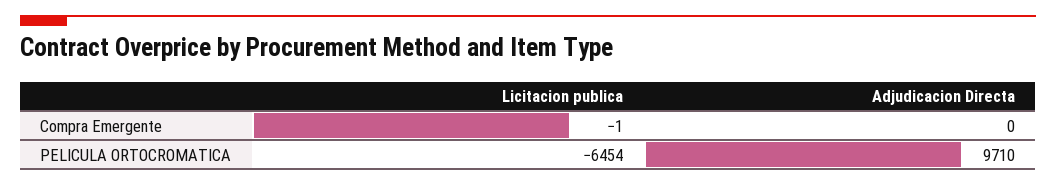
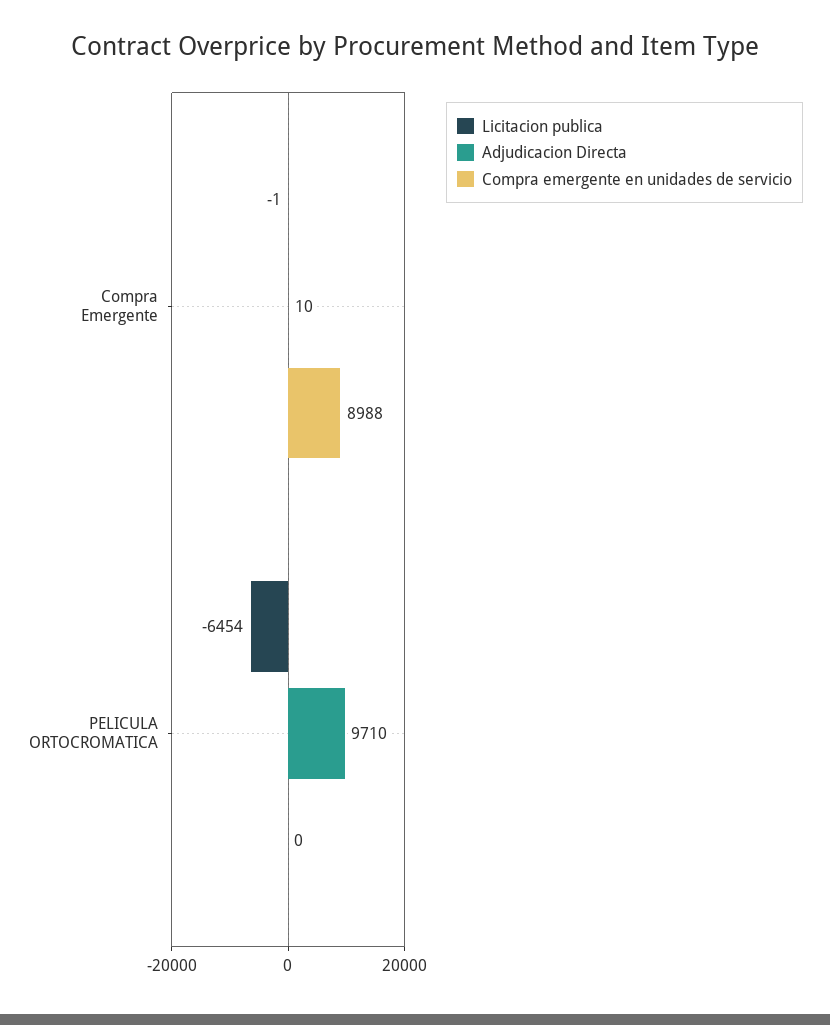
Adjudicacion Directa, Compra Emergente: 0 -> 10
Compra emergente en unidades de servicio, Compra Emergente: none -> 8988
Compra emergente en unidades de servicio, PELICULA ORTOCROMATICA: none -> 0

